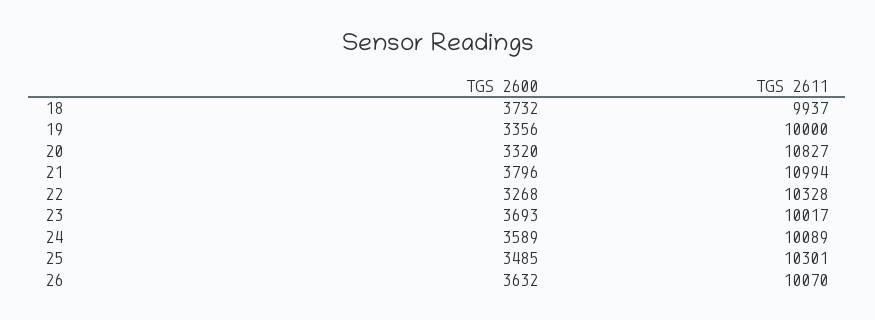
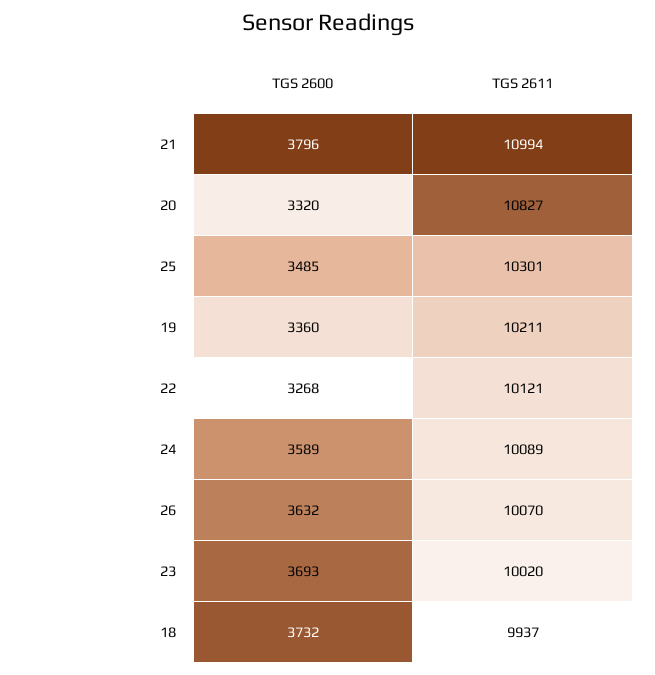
TGS 2600, 19: 3356 -> 3360
TGS 2611, 19: 10000 -> 10211
TGS 2611, 22: 10328 -> 10121
TGS 2611, 23: 10017 -> 10020

